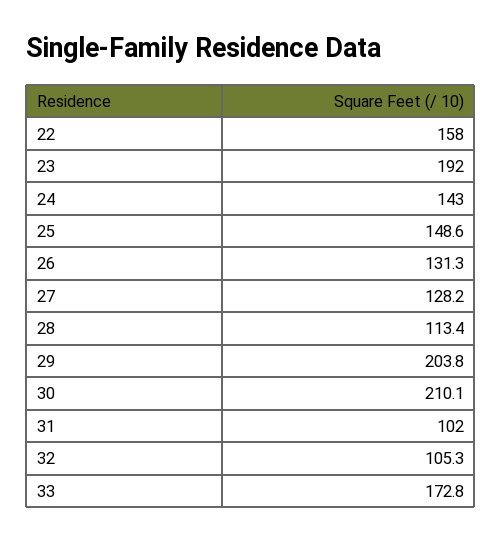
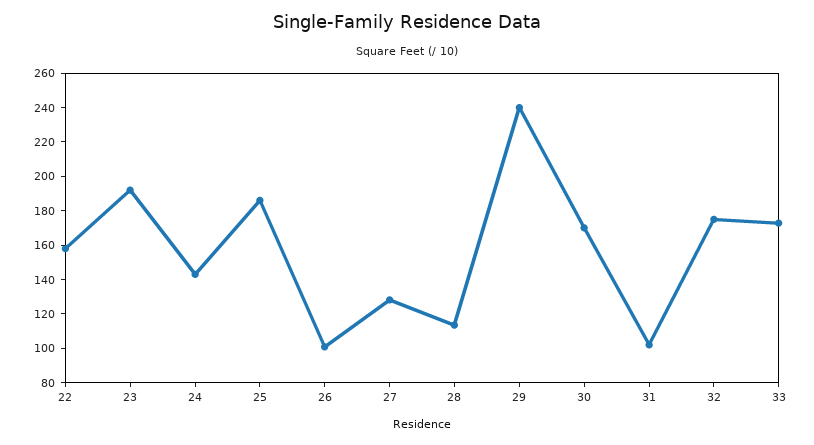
25: 148.6 -> 185
26: 131.3 -> 100
29: 203.8 -> 240
30: 210.1 -> 170
32: 105.3 -> 175

